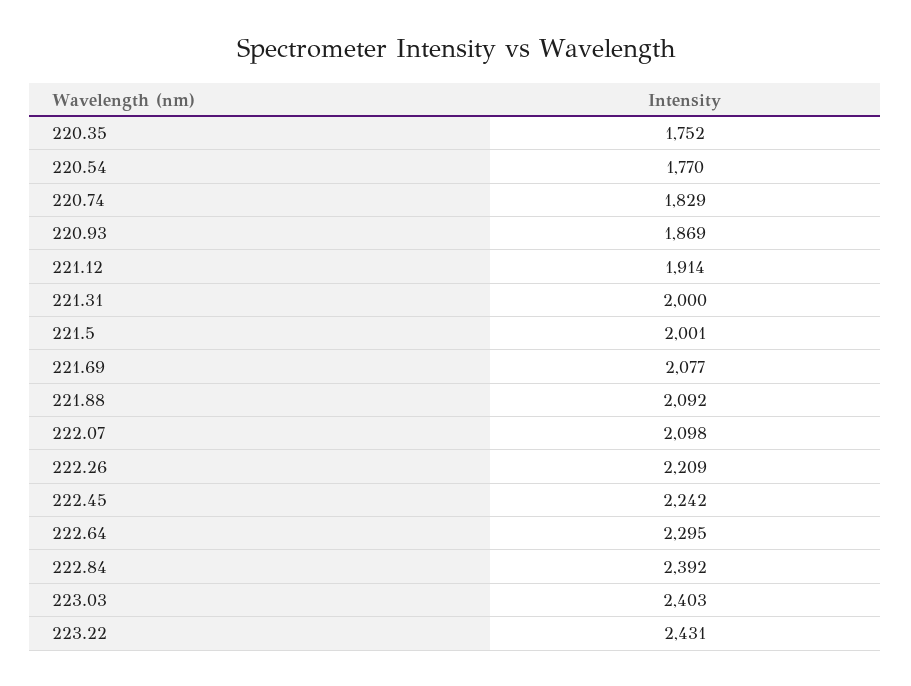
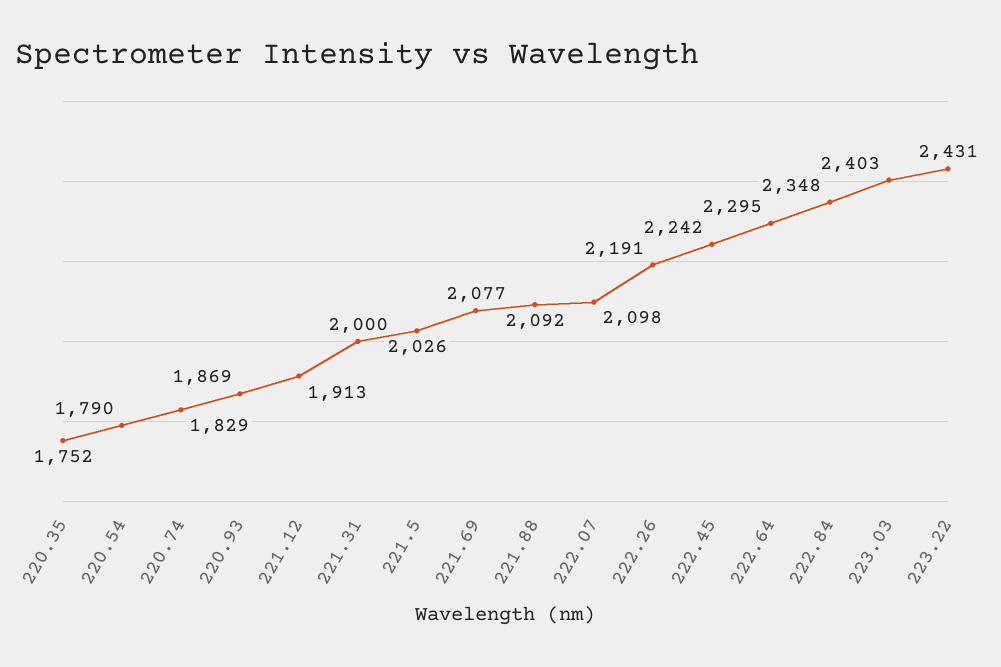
220.54: 1770 -> 1790
221.12: 1914 -> 1913
221.5: 2001 -> 2026
222.26: 2209 -> 2191
222.84: 2392 -> 2348

